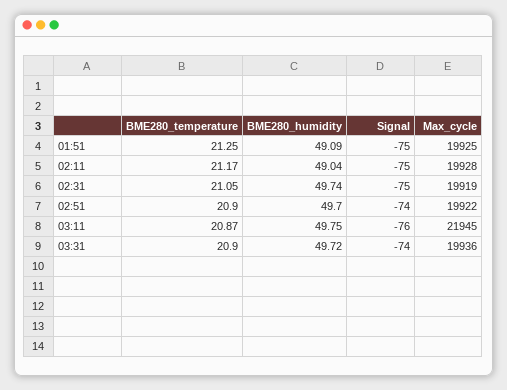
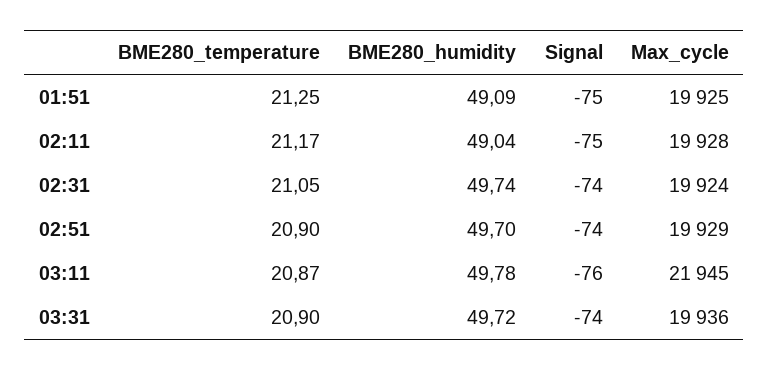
Signal, 02:31: -75 -> -74
Max_cycle, 02:31: 19919 -> 19924
Max_cycle, 02:51: 19922 -> 19929
BME280_humidity, 03:11: 49.75 -> 49.78

